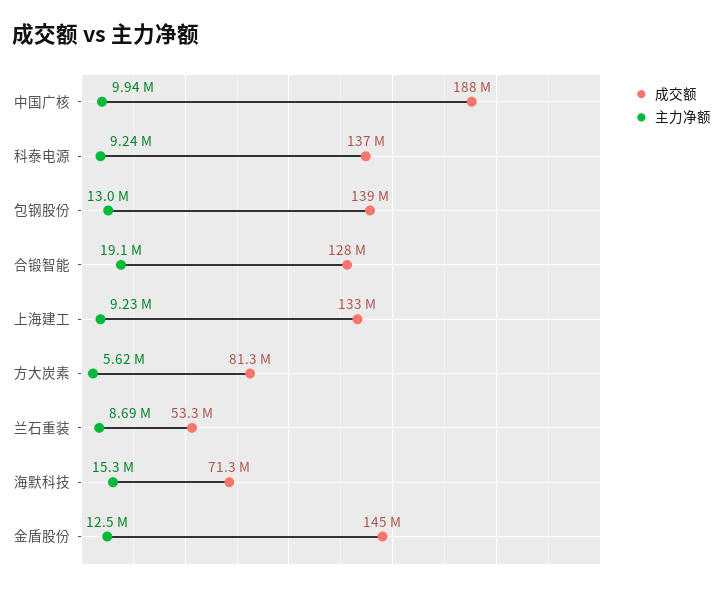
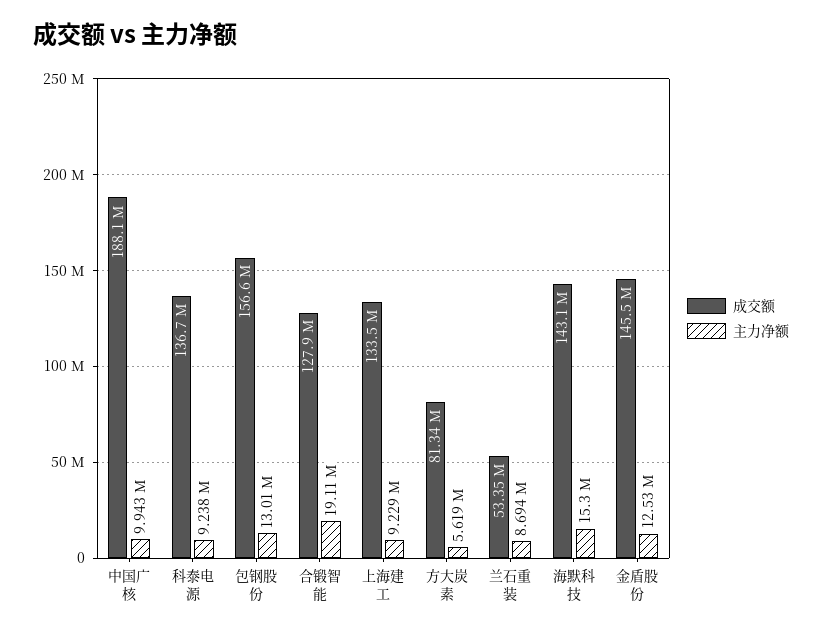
成交额, 包钢股份: 139000000 -> 156600000
成交额, 海默科技: 71300000 -> 143100000

